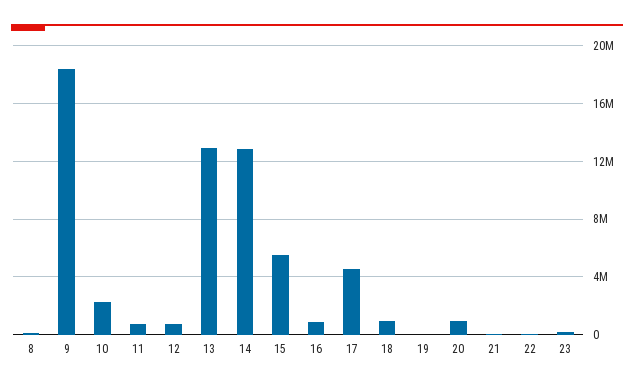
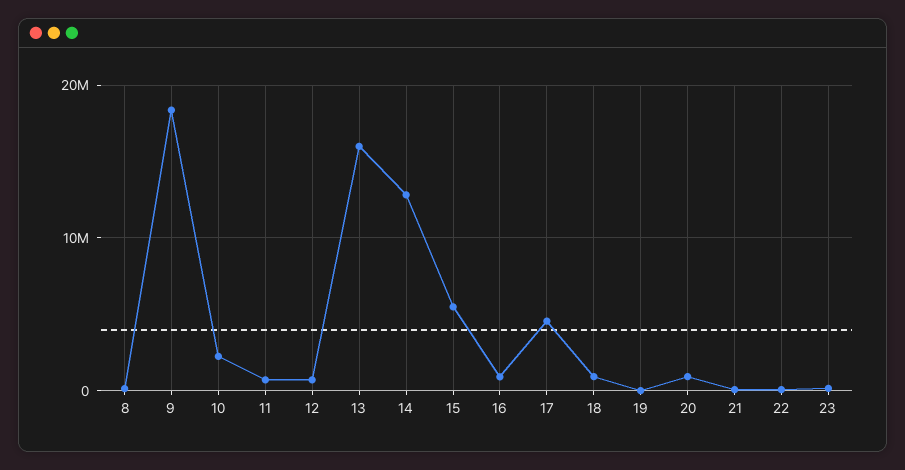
13: 13000000 -> 16000000

